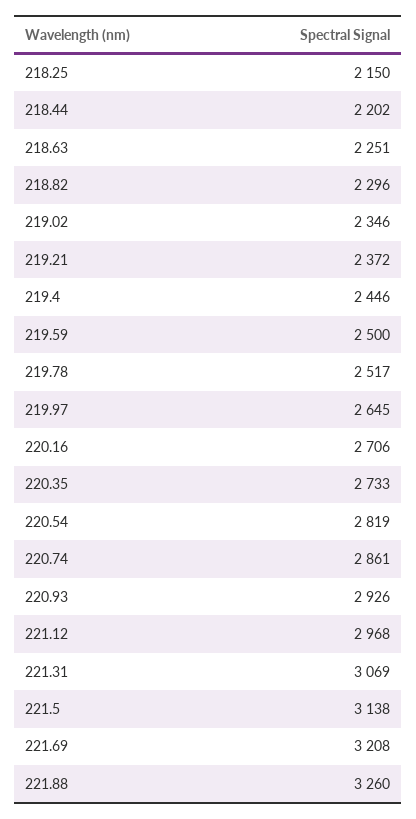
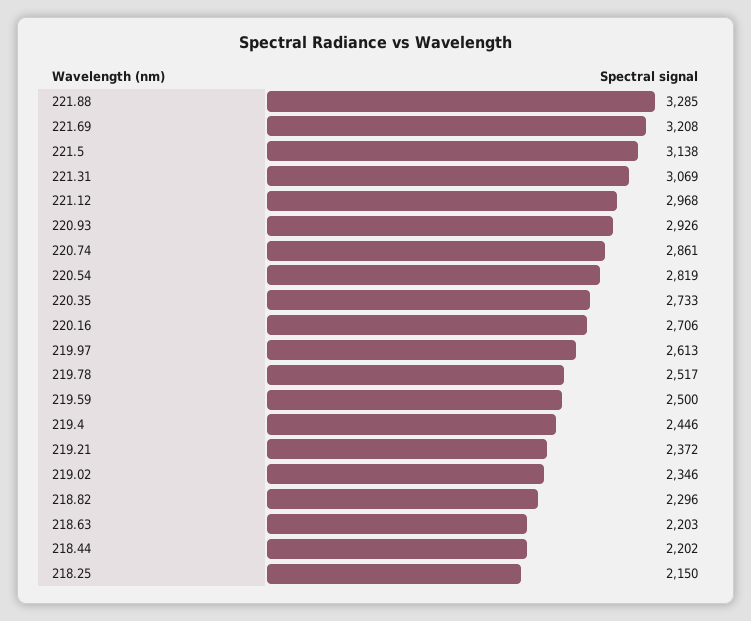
218.63: 2251 -> 2203
219.97: 2645 -> 2613
221.88: 3260 -> 3285

